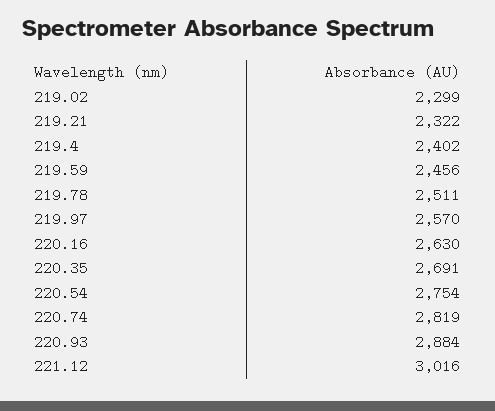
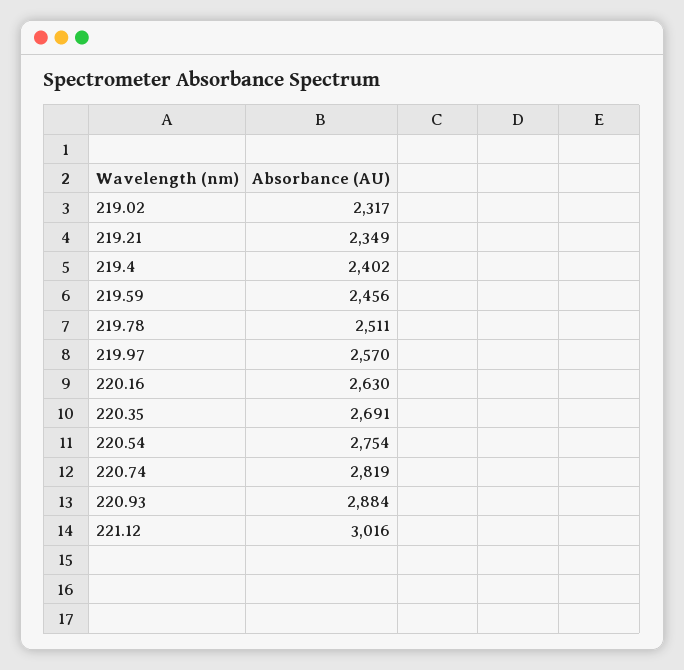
219.02: 2299 -> 2317
219.21: 2322 -> 2349

